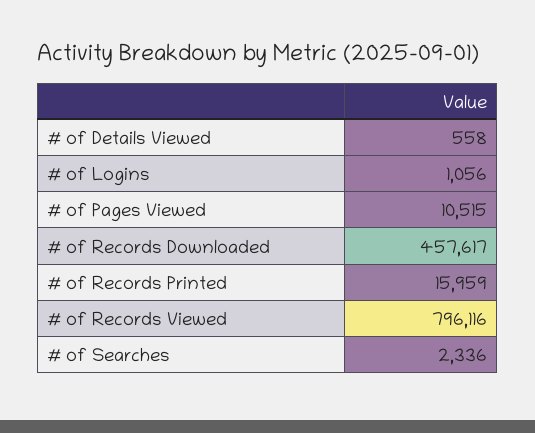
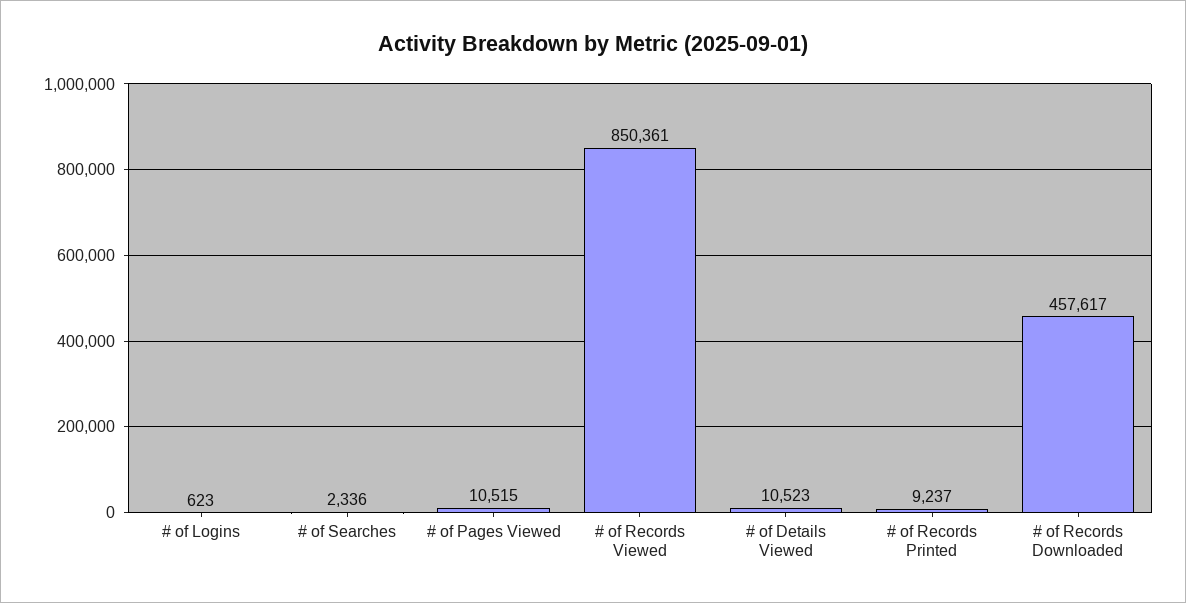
# of Details Viewed: 558 -> 10523
# of Logins: 1056 -> 623
# of Records Printed: 15959 -> 9237
# of Records Viewed: 796116 -> 850361

